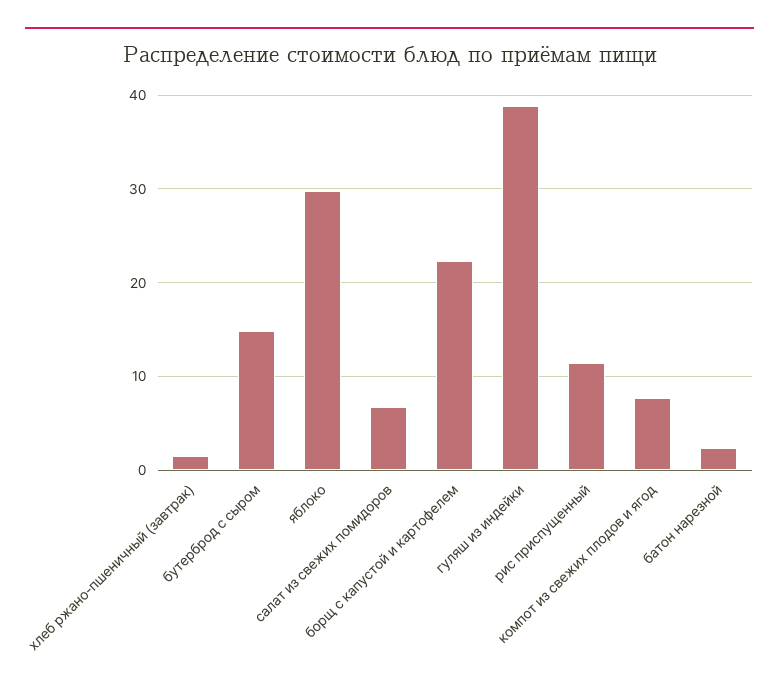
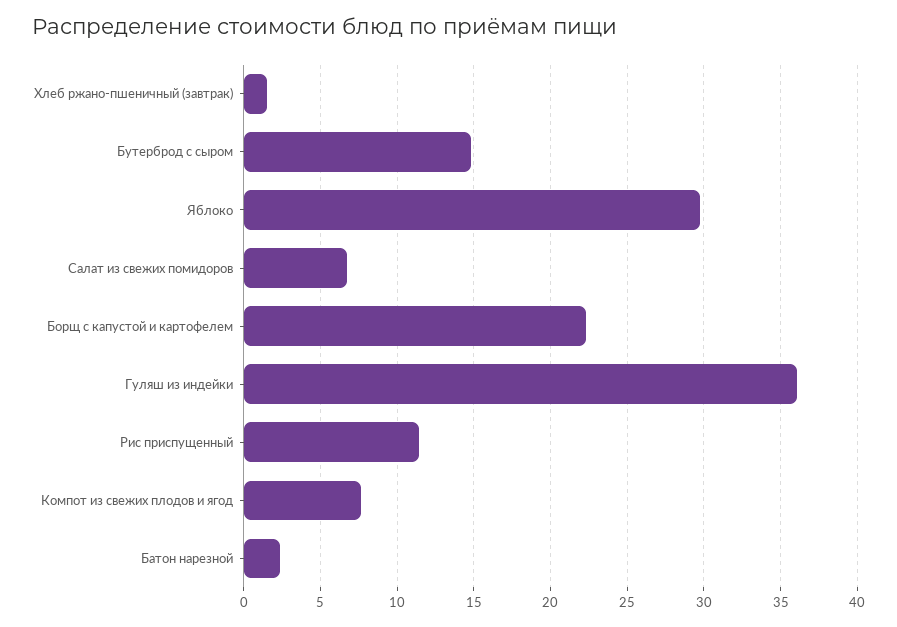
гуляш из индейки: 39 -> 36

